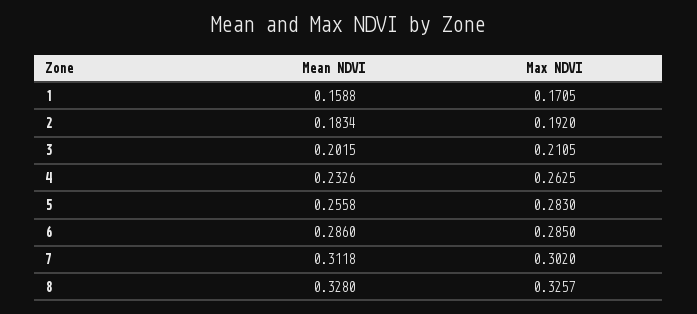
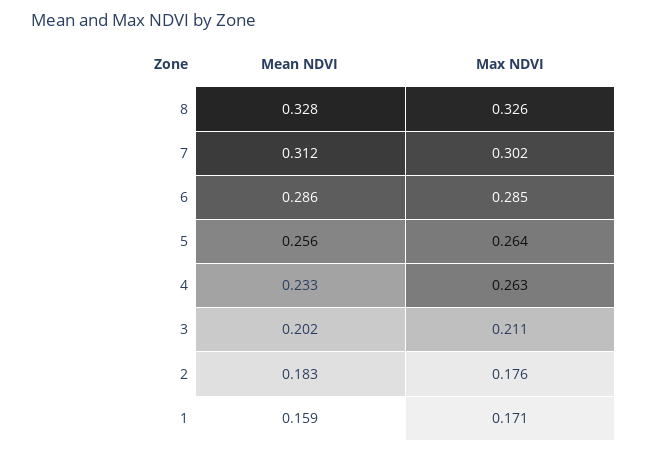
Max NDVI, 2: 0.192 -> 0.176
Max NDVI, 5: 0.283 -> 0.264

